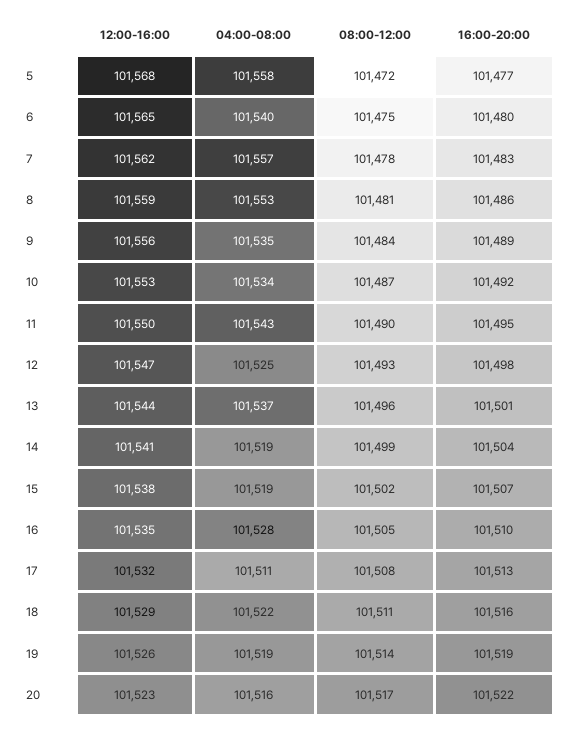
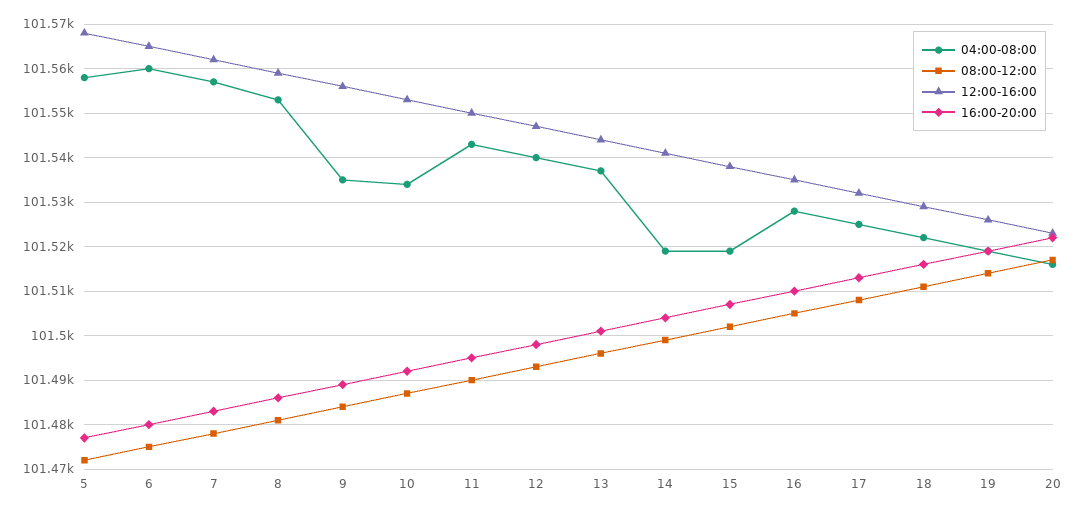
04:00-08:00, 6: 101540 -> 101560
04:00-08:00, 12: 101525 -> 101540
04:00-08:00, 17: 101511 -> 101525

